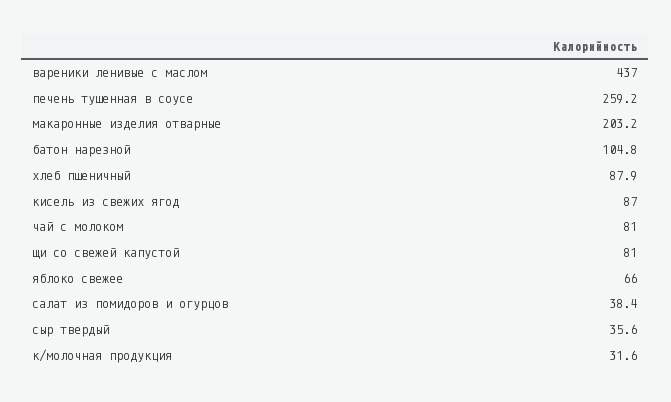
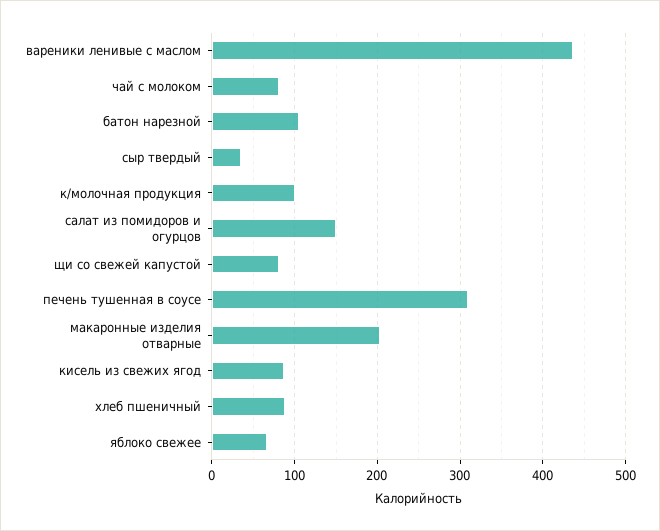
печень тушенная в соусе: 259.2 -> 310
салат из помидоров и огурцов: 38.4 -> 150
к/молочная продукция: 31.6 -> 100

